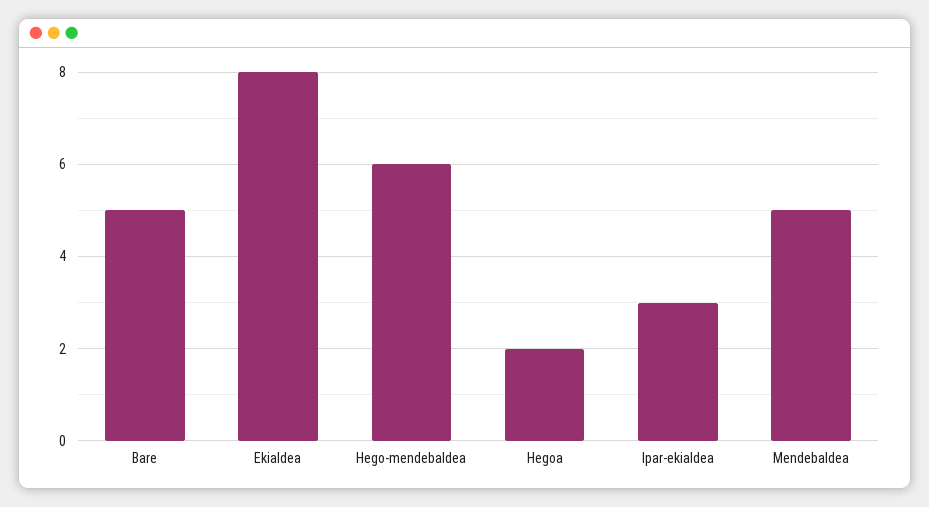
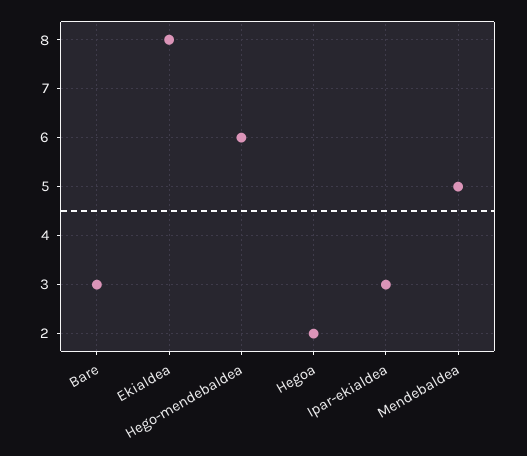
Bare: 5 -> 3

